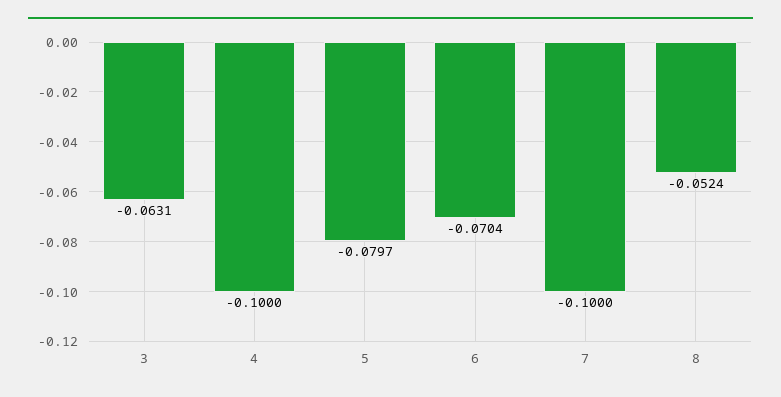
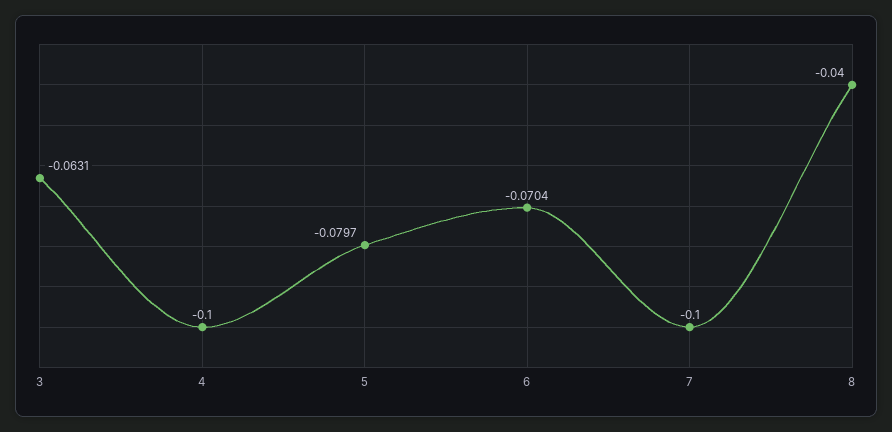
8: -0.0524 -> -0.04

